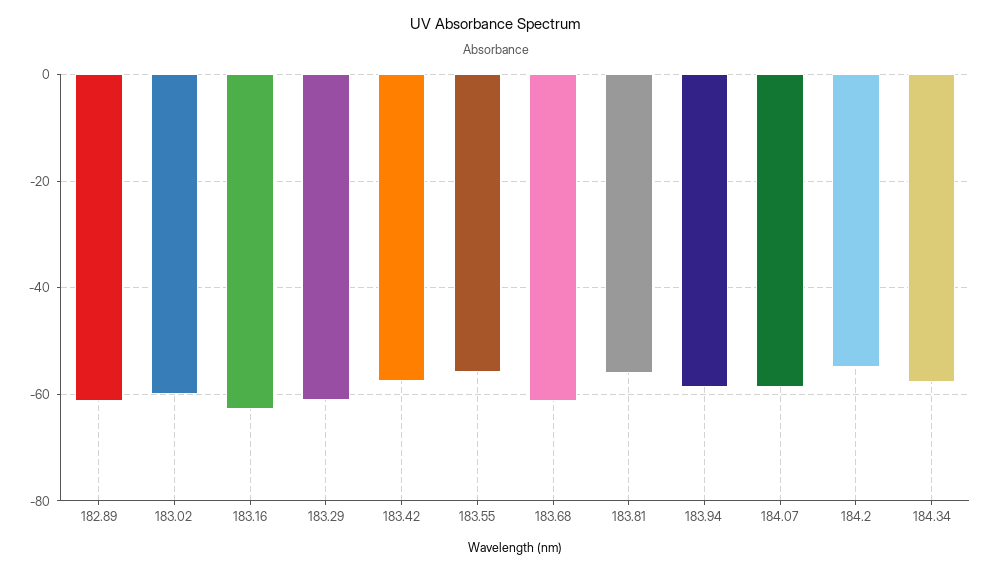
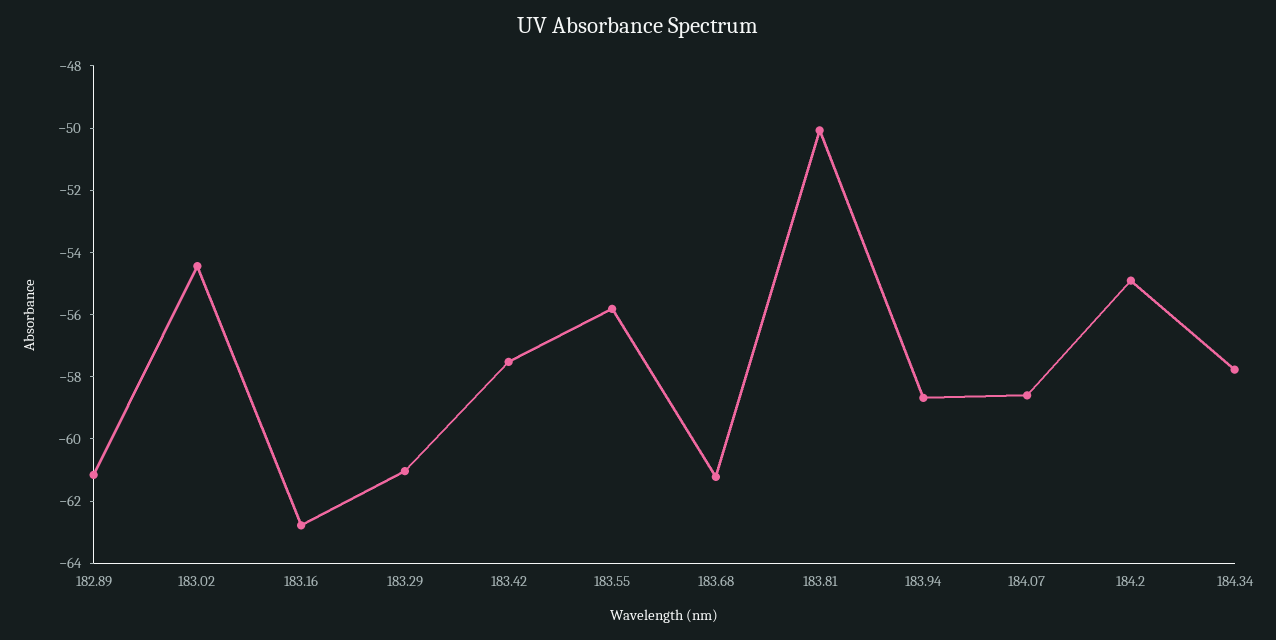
183.02: -60 -> -54.5
183.81: -56 -> -50

